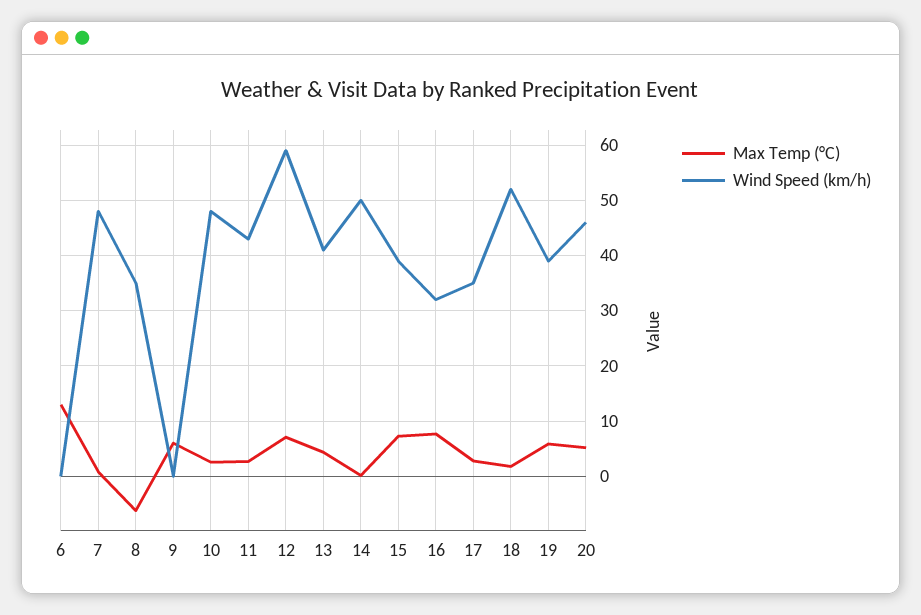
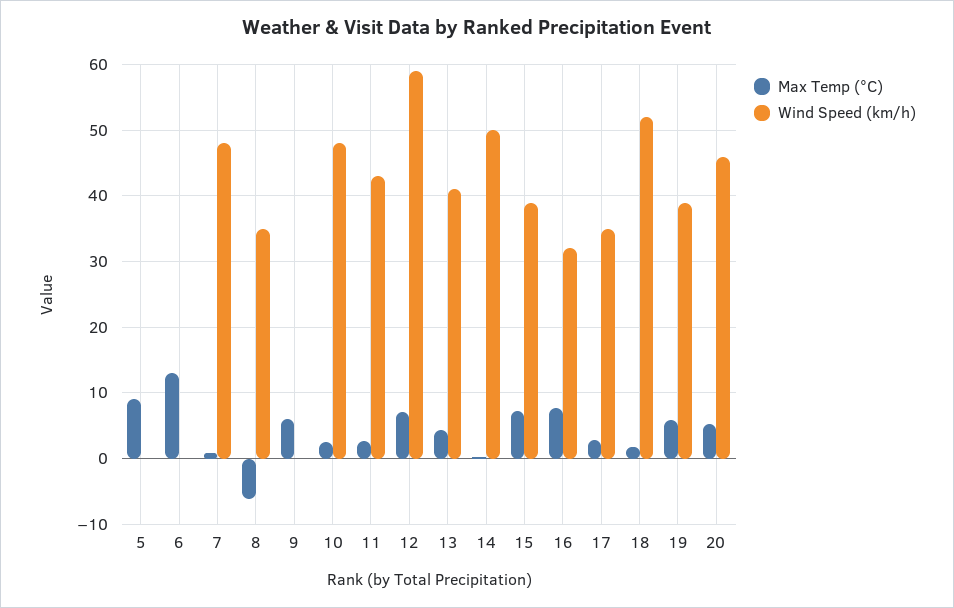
Max Temp (°C), 5: none -> 9
Wind Speed (km/h), 5: none -> 0

